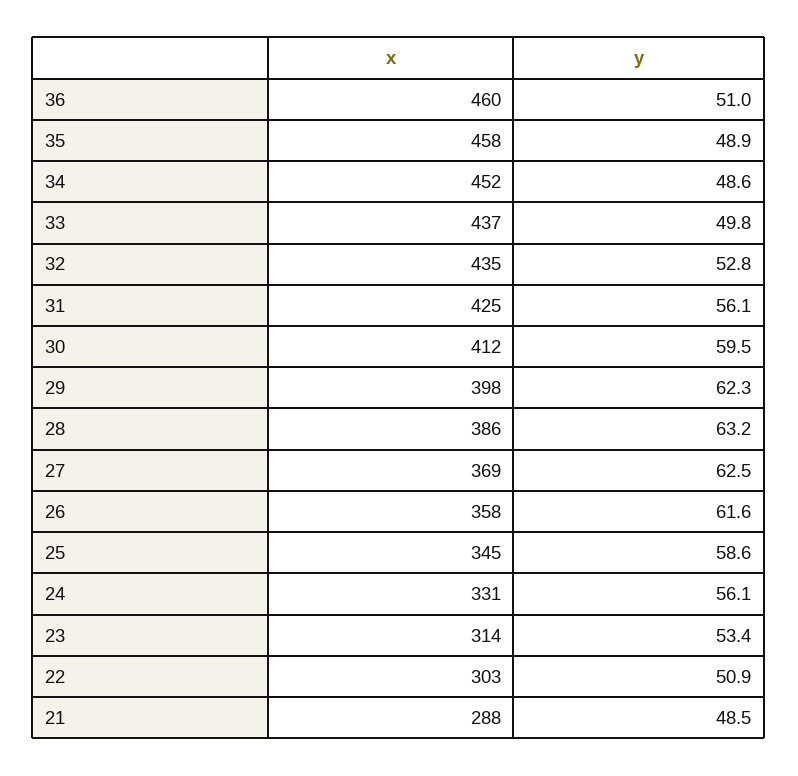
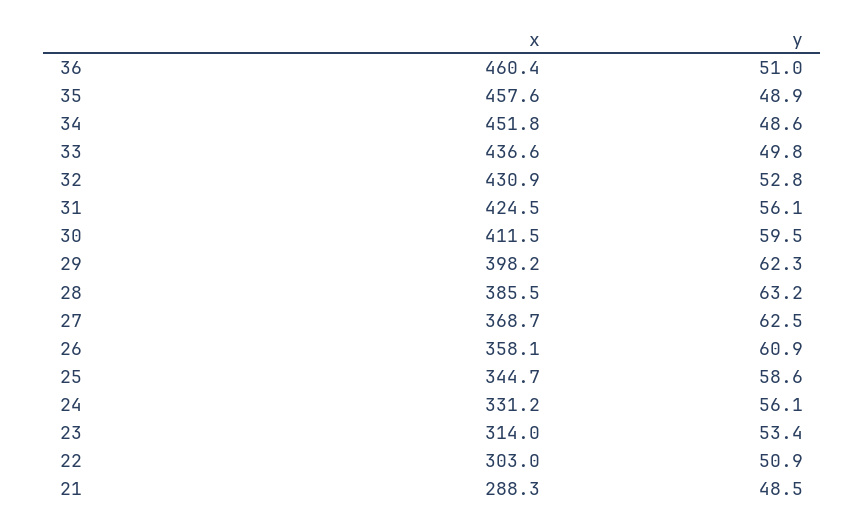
x, 32: 435 -> 430.9
y, 26: 61.6 -> 60.9

